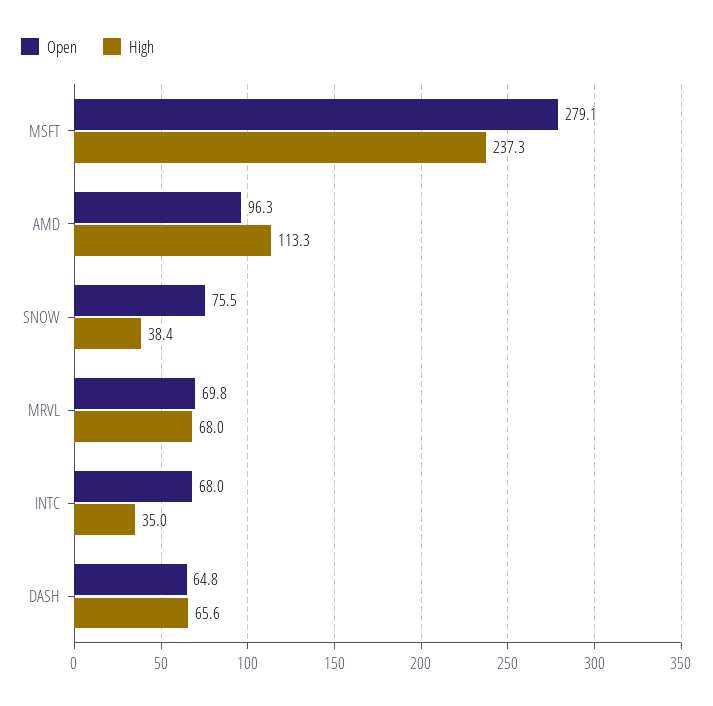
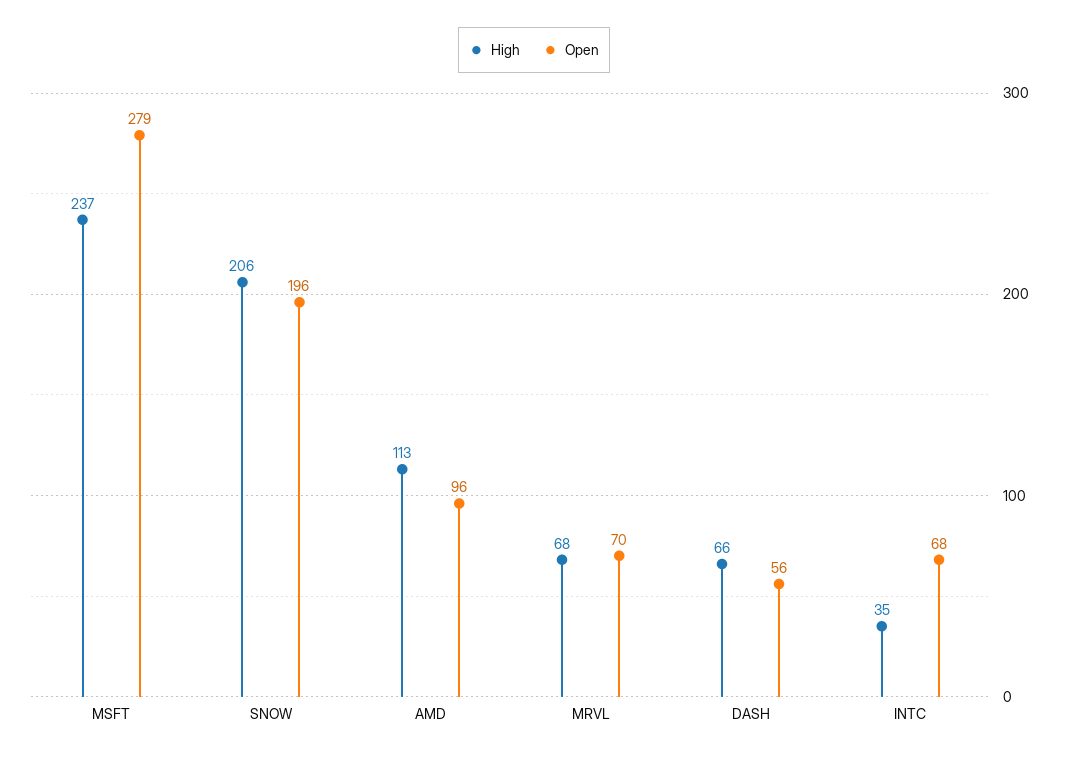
Open, SNOW: 75.5 -> 196
High, SNOW: 38.4 -> 206
Open, DASH: 64.8 -> 56

